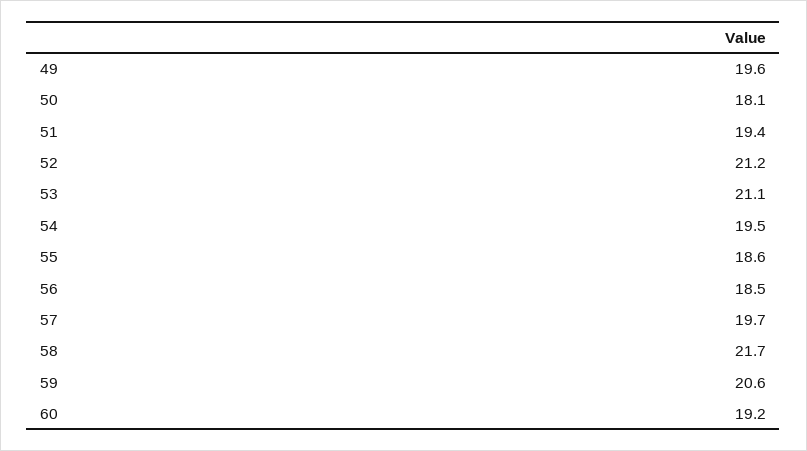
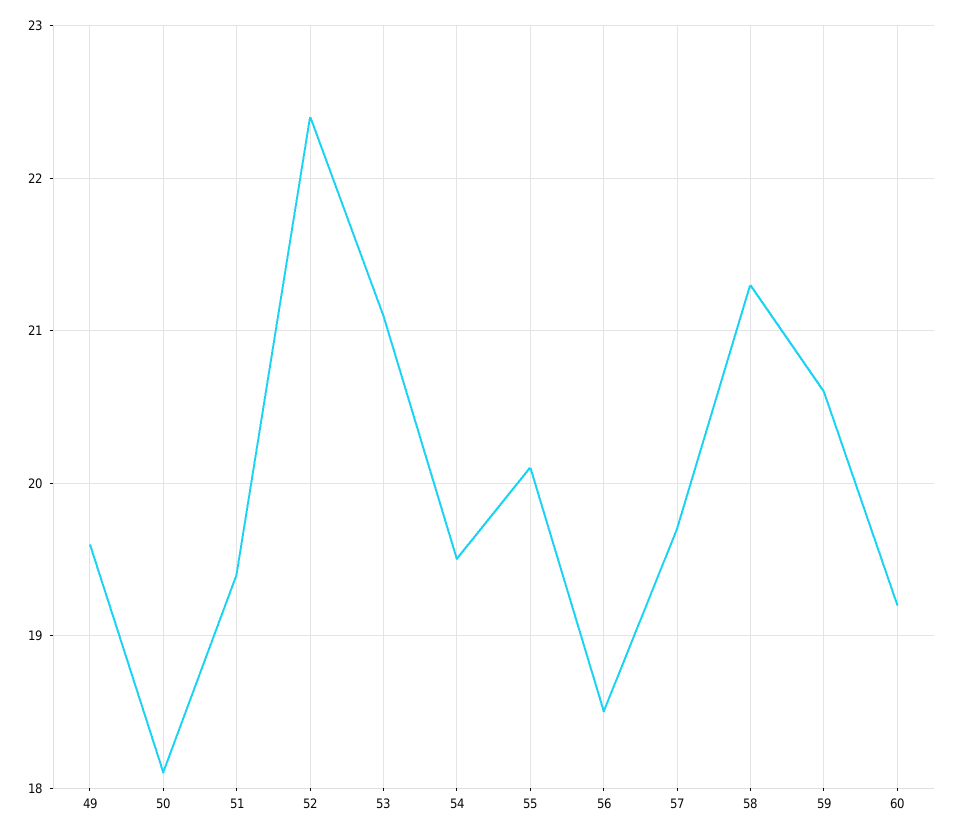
52: 21.2 -> 22.4
55: 18.6 -> 20.1
58: 21.7 -> 21.3

